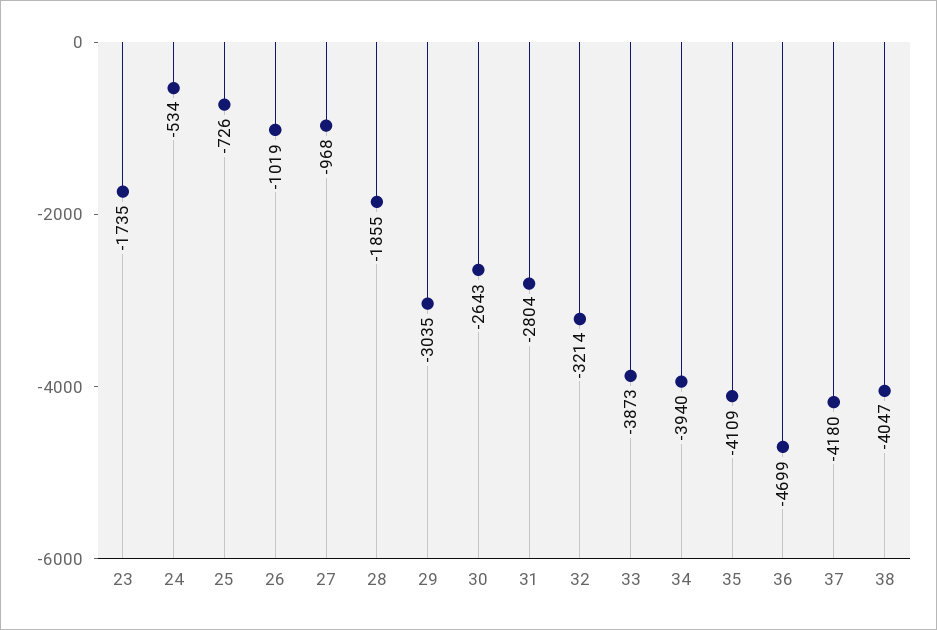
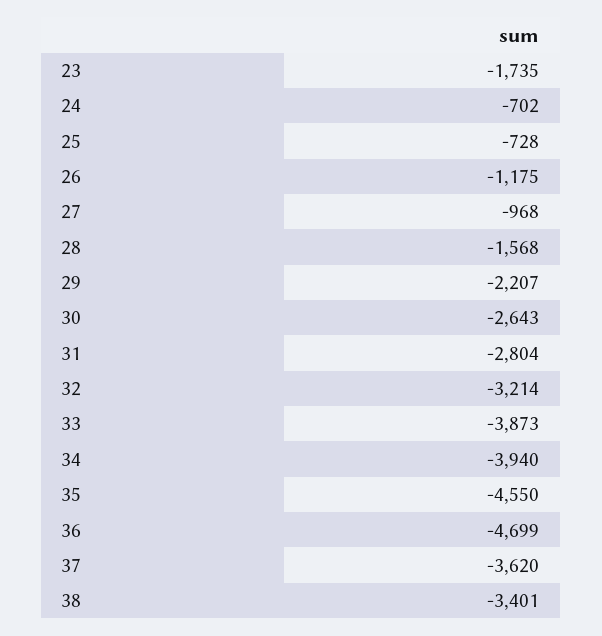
24: -534 -> -702
25: -726 -> -728
26: -1019 -> -1175
28: -1855 -> -1568
29: -3035 -> -2207
35: -4109 -> -4550
37: -4180 -> -3620
38: -4047 -> -3401

